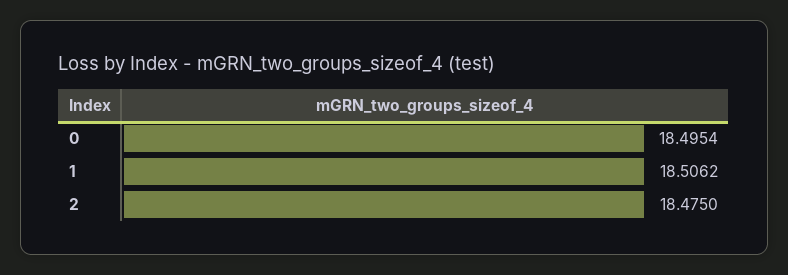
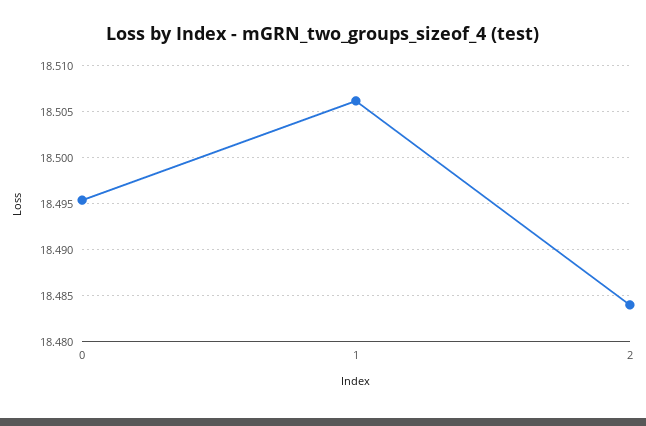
2: 18.475 -> 18.484

